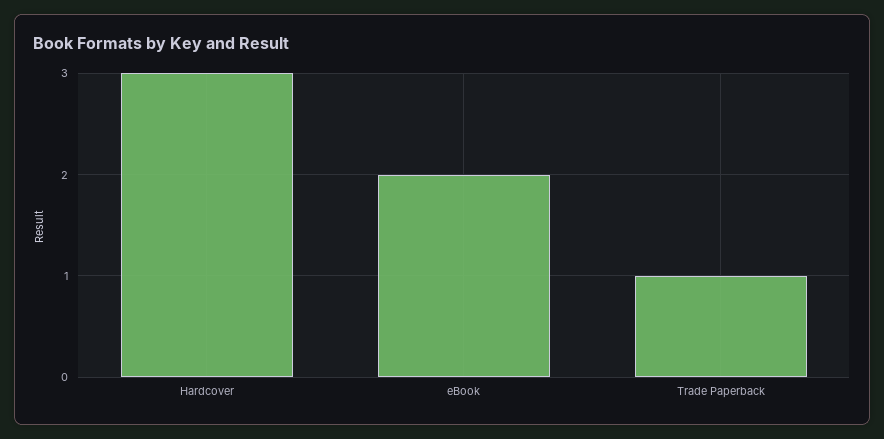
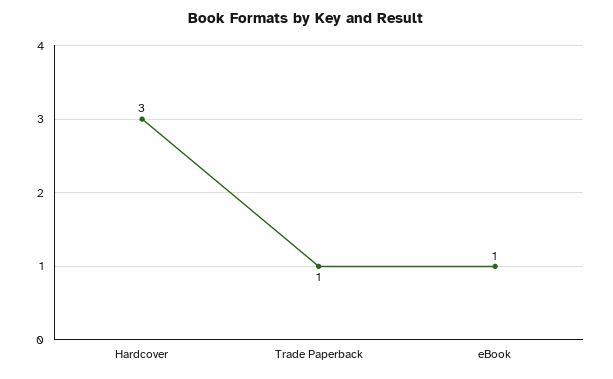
eBook: 2 -> 1

